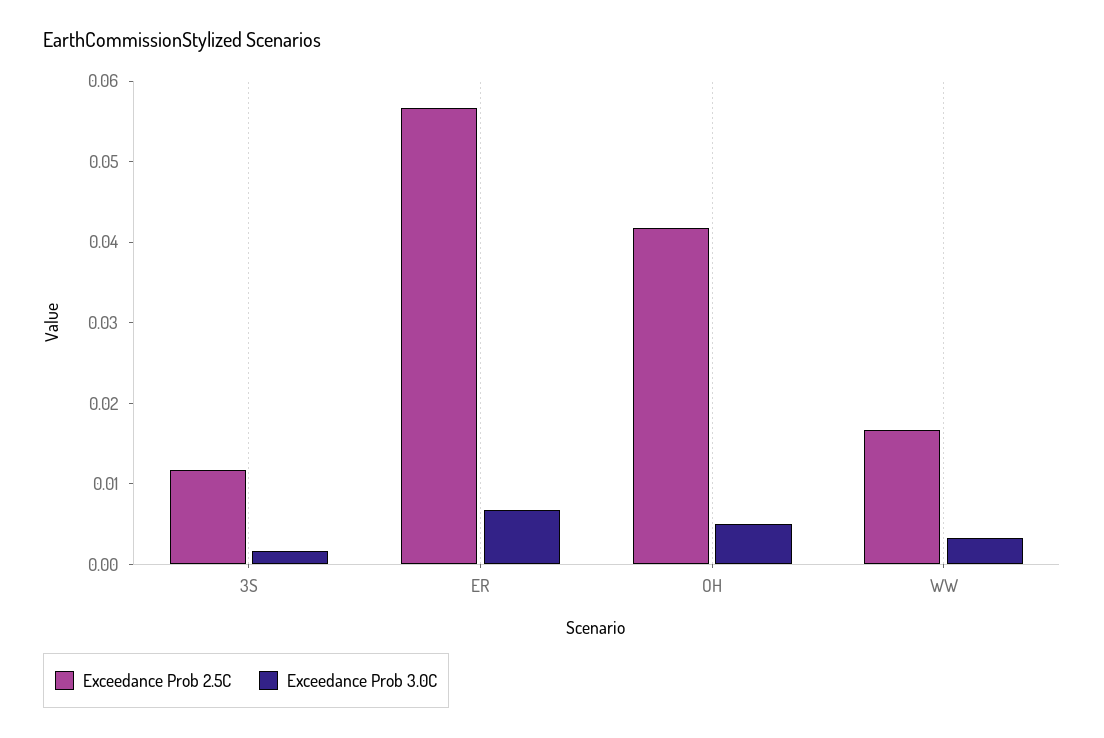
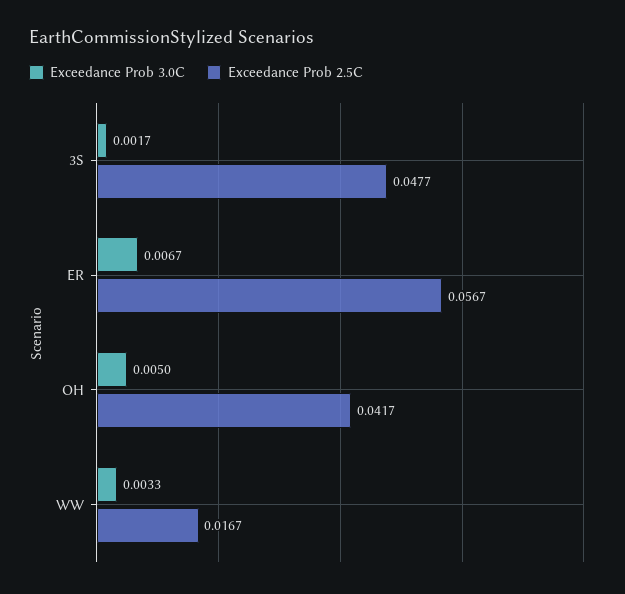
Exceedance Prob 2.5C, 3S: 0.012 -> 0.0477

